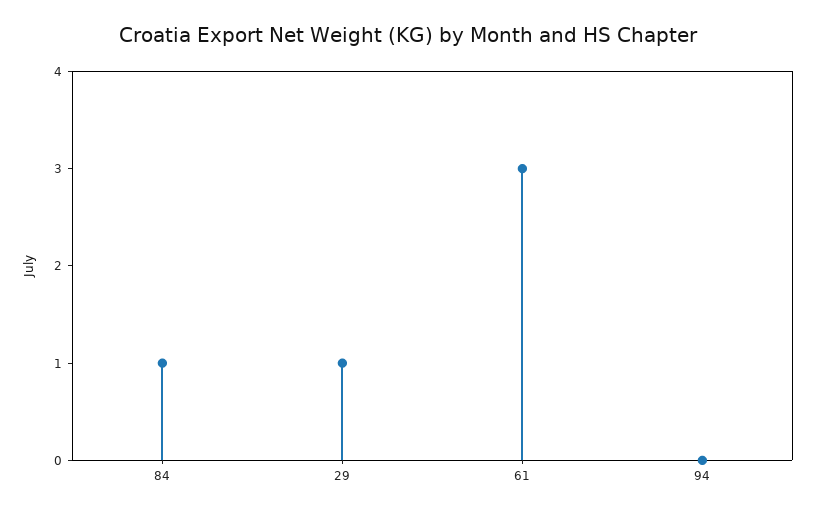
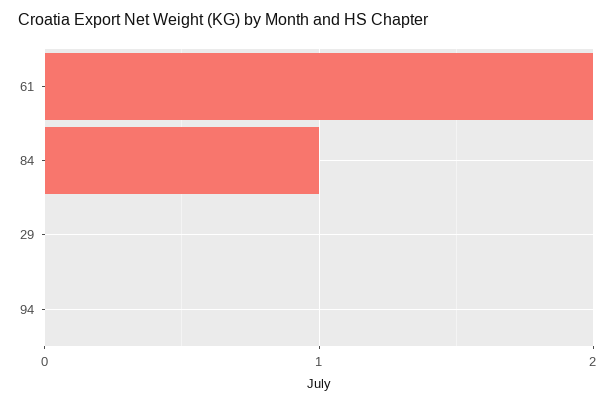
29: 1 -> 0
61: 3 -> 2

